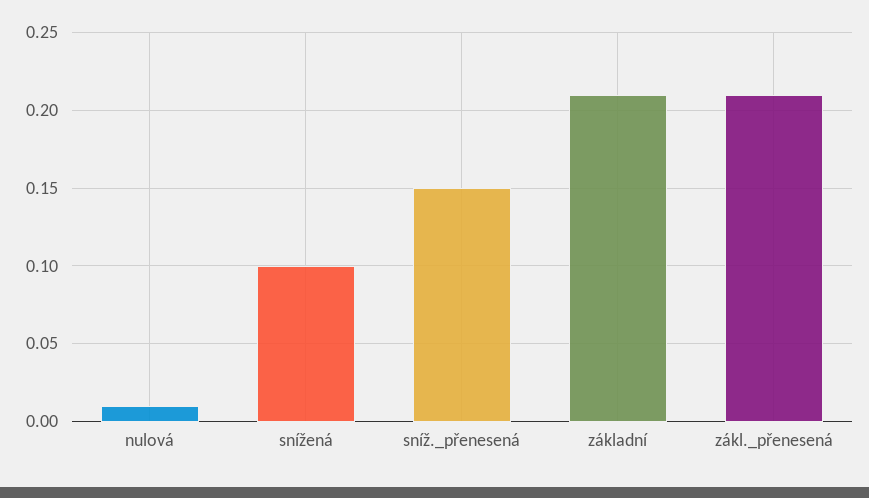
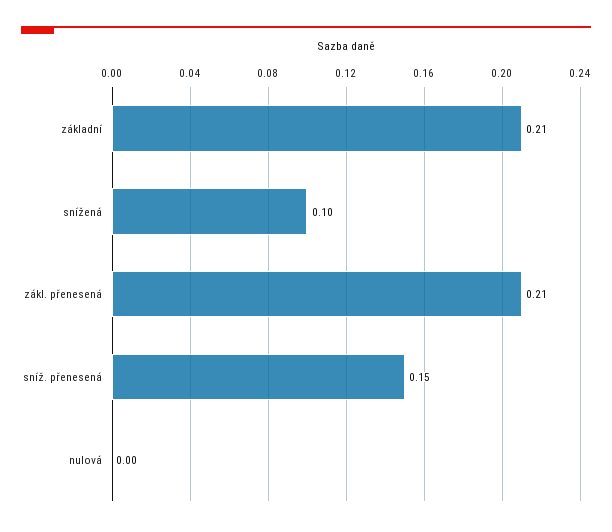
nulová: 0.01 -> 0

